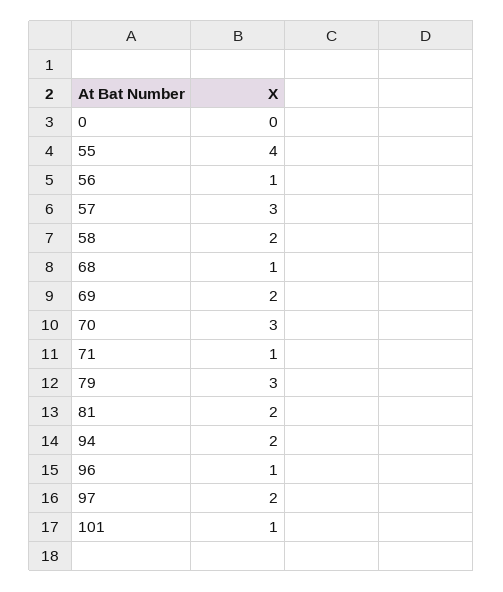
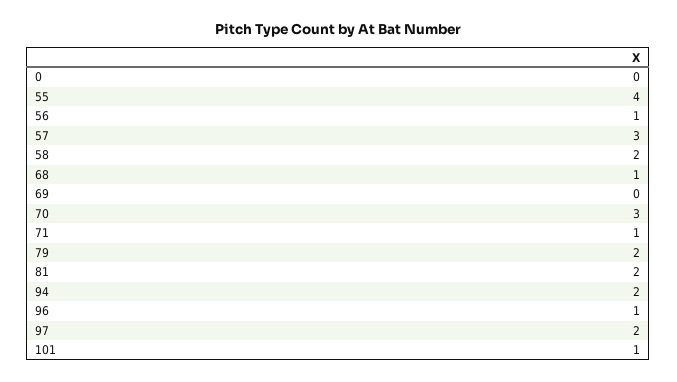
69: 2 -> 0
79: 3 -> 2

